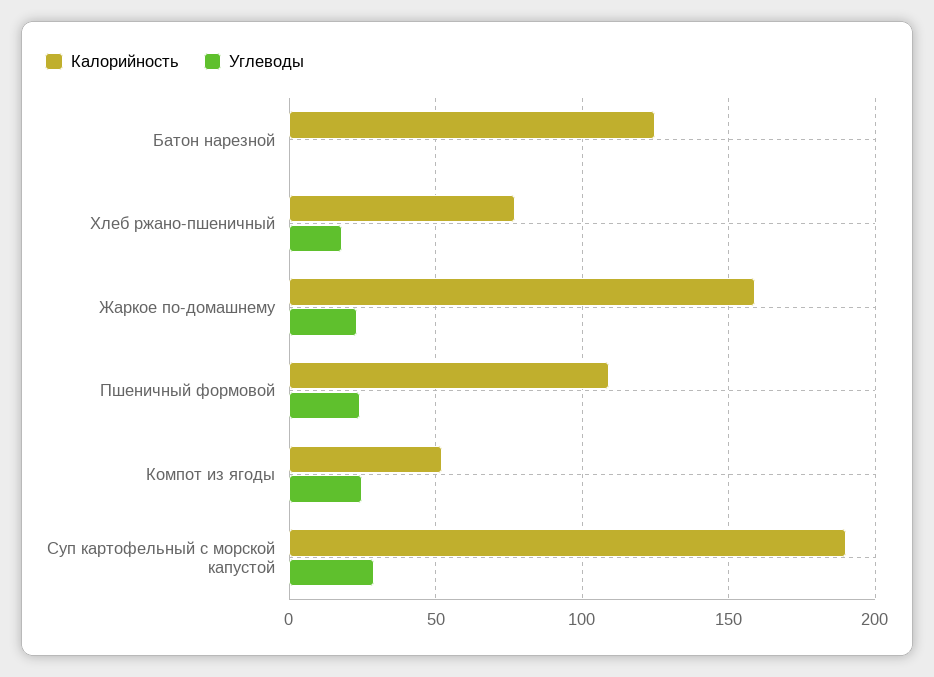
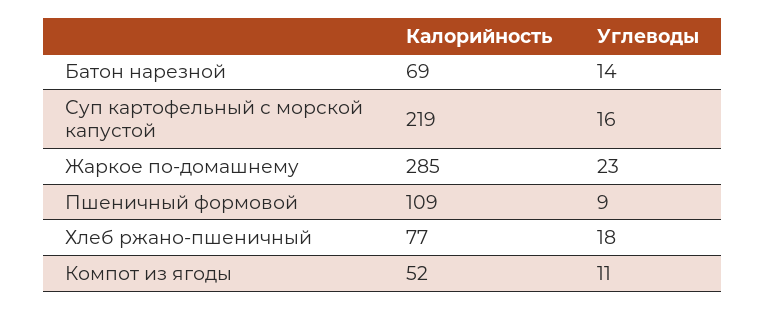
Калорийность, Батон нарезной: 125 -> 69
Углеводы, Батон нарезной: 0 -> 14
Калорийность, Жаркое по-домашнему: 160 -> 285
Углеводы, Пшеничный формовой: 25 -> 9
Углеводы, Компот из ягоды: 25 -> 11
Калорийность, Суп картофельный с морской капустой: 190 -> 219
Углеводы, Суп картофельный с морской капустой: 30 -> 16

